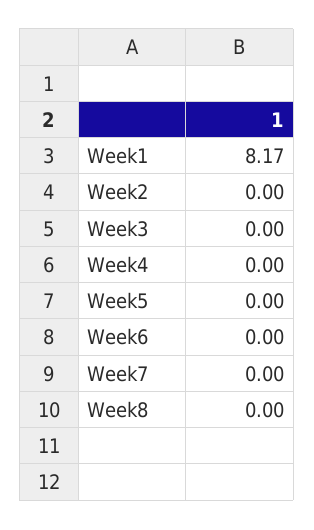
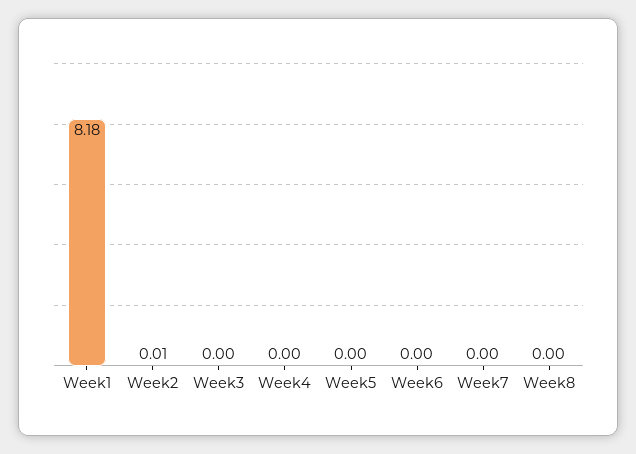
Week1: 8.17 -> 8.18
Week2: 0 -> 0.01

